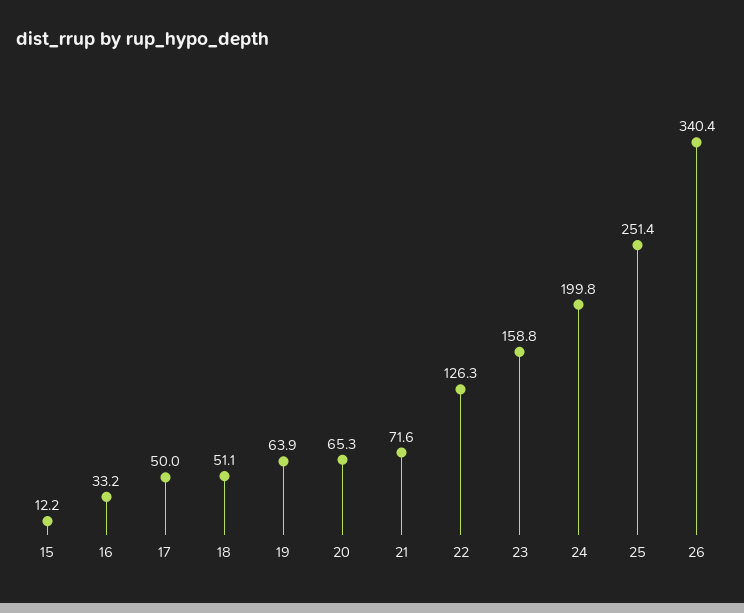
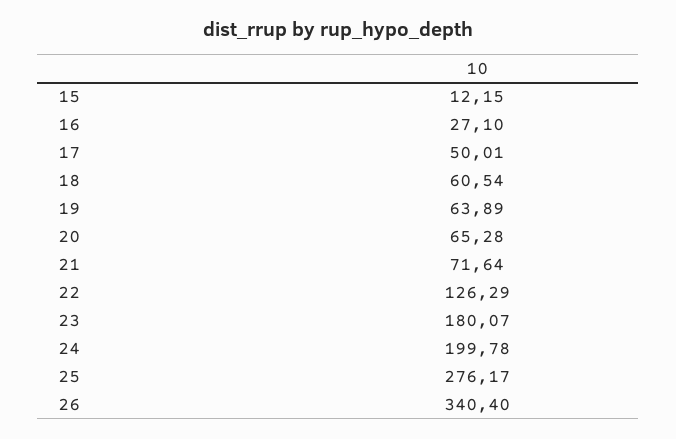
16: 33.2 -> 27.1
18: 51.1 -> 60.54
23: 158.8 -> 180.07
25: 251.4 -> 276.17

